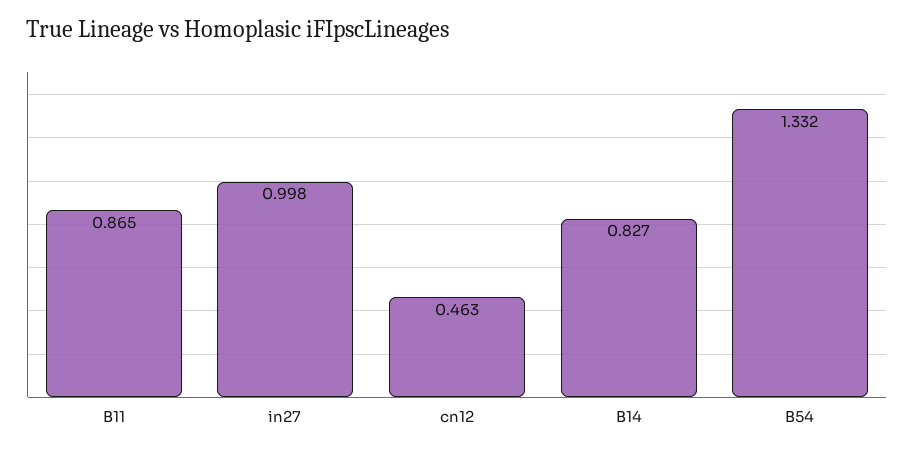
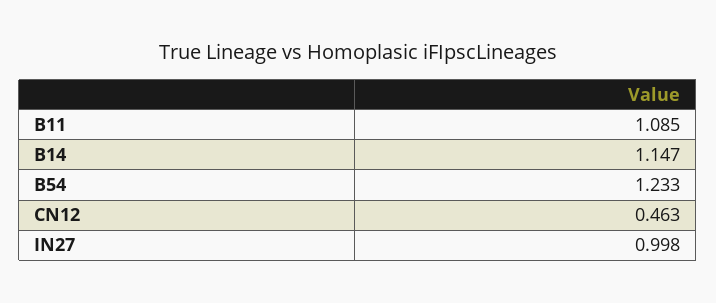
B11: 0.865 -> 1.085
B14: 0.827 -> 1.147
B54: 1.332 -> 1.233

